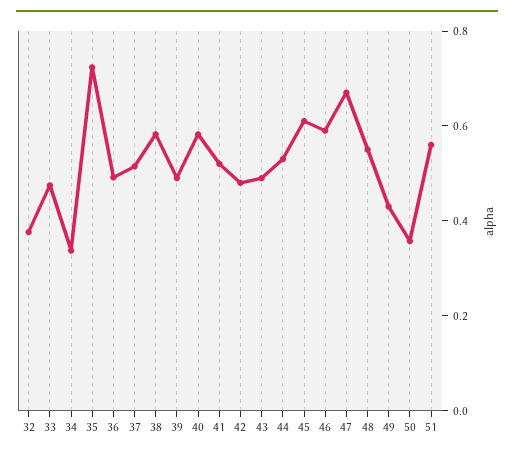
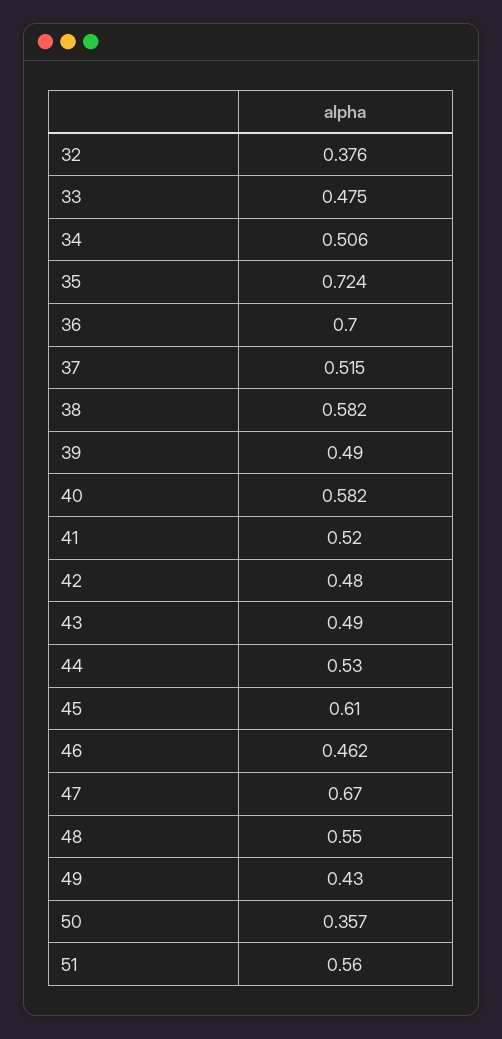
34: 0.35 -> 0.506
36: 0.5 -> 0.7
46: 0.6 -> 0.462

